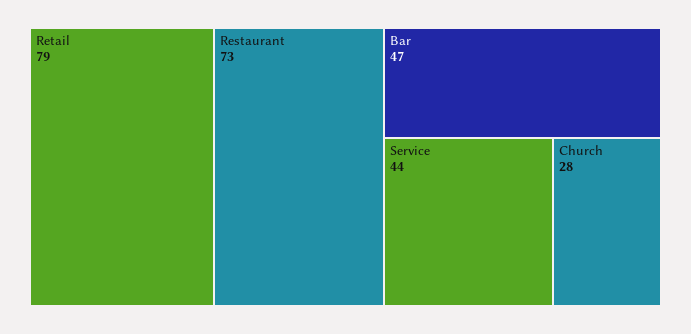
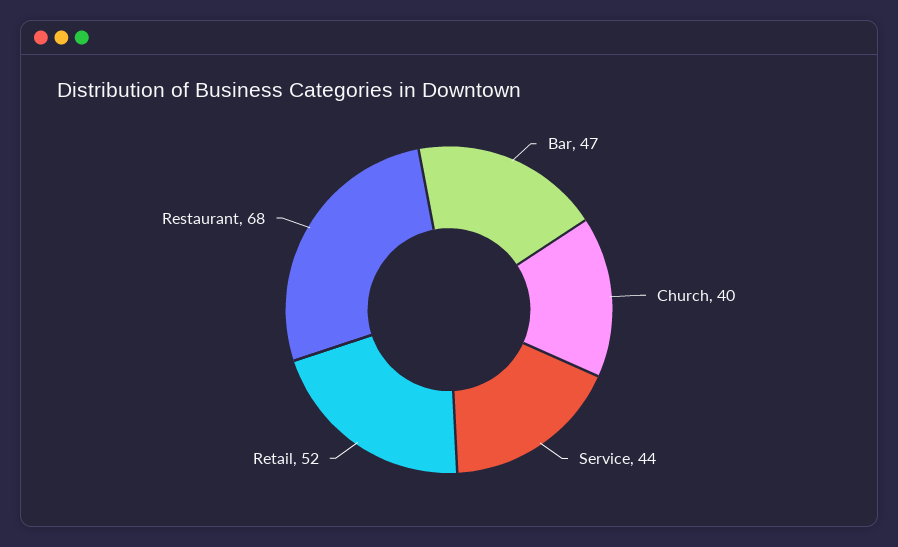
Retail: 79 -> 52
Restaurant: 73 -> 68
Church: 28 -> 40

